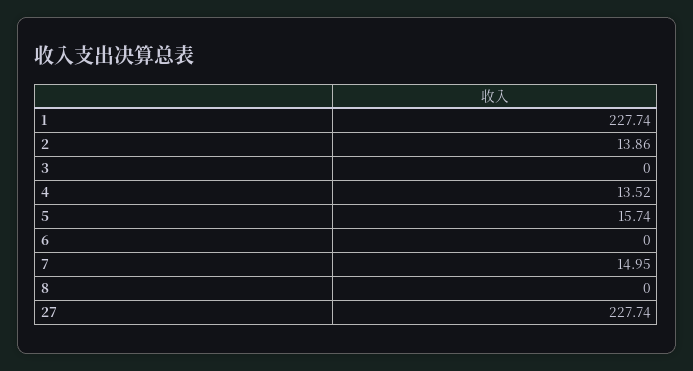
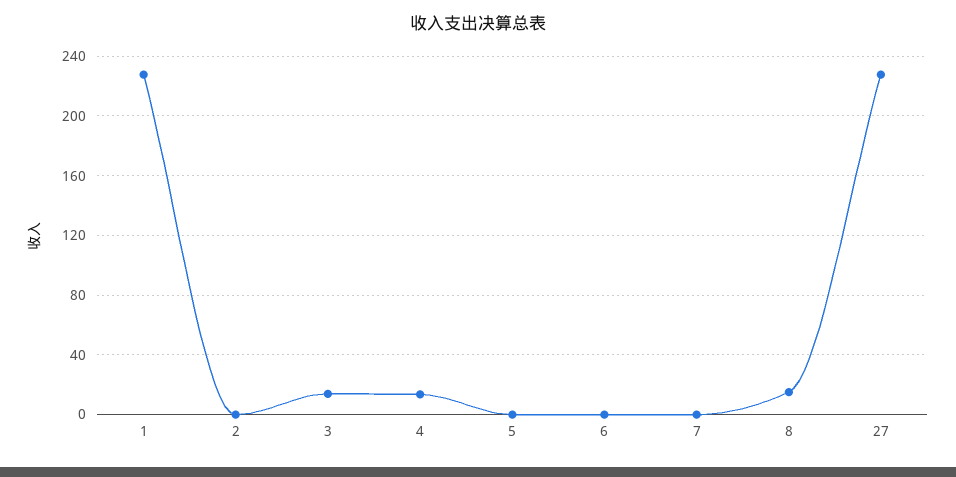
2: 13.86 -> 0
3: 0 -> 15
5: 15.74 -> 0
7: 14.95 -> 0
8: 0 -> 15

